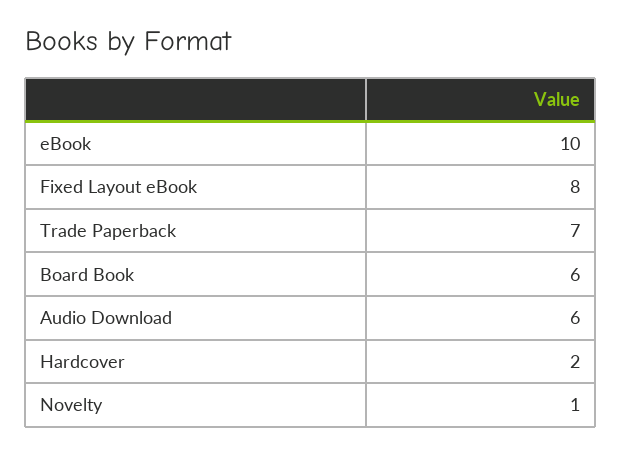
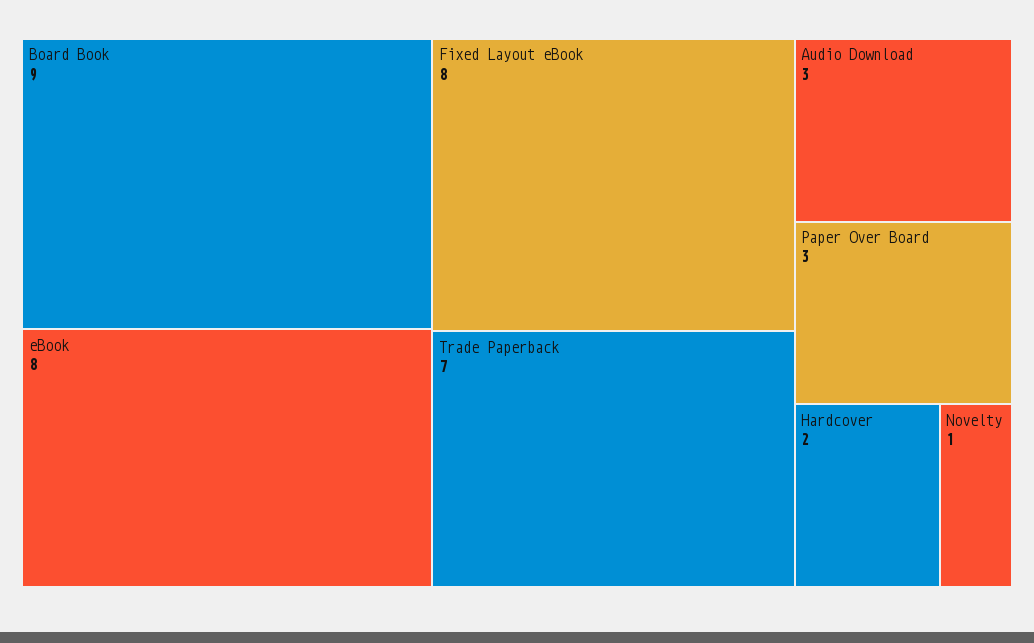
eBook: 10 -> 8
Board Book: 6 -> 9
Audio Download: 6 -> 3
Paper Over Board: none -> 3

